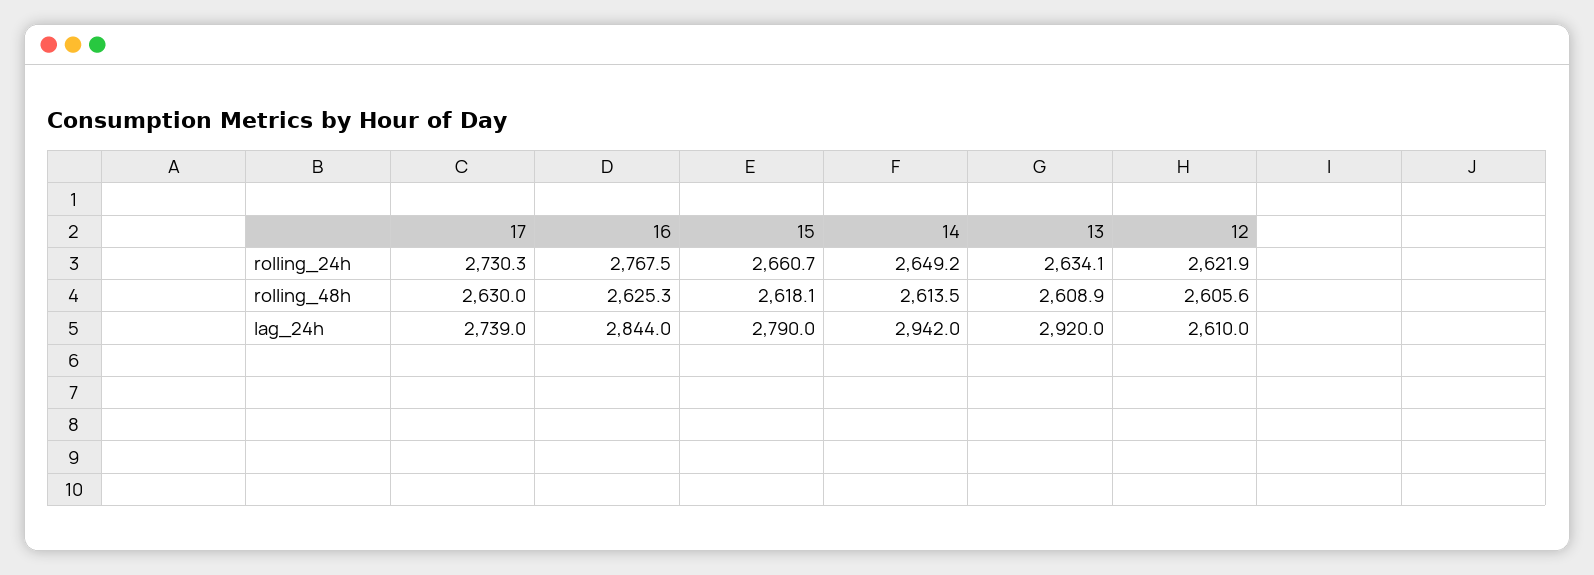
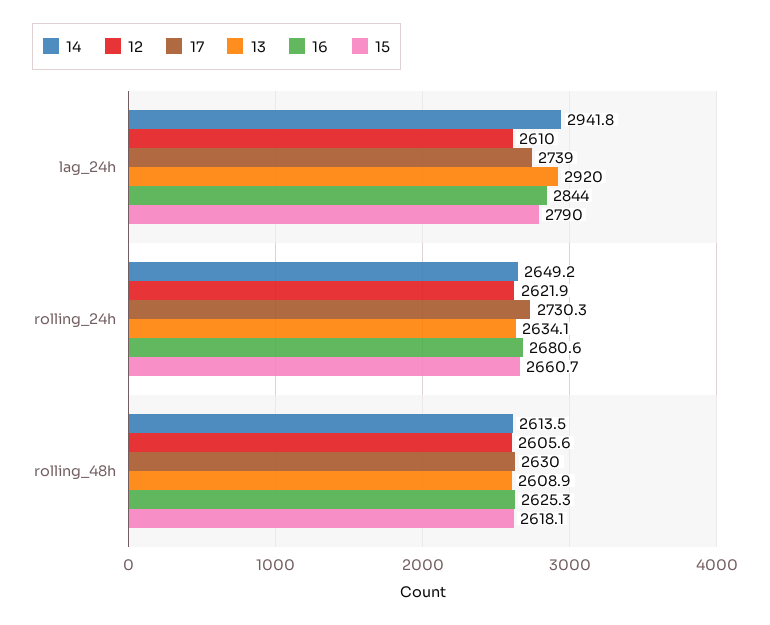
16, rolling_24h: 2767.5 -> 2680.6
14, lag_24h: 2942 -> 2941.8

